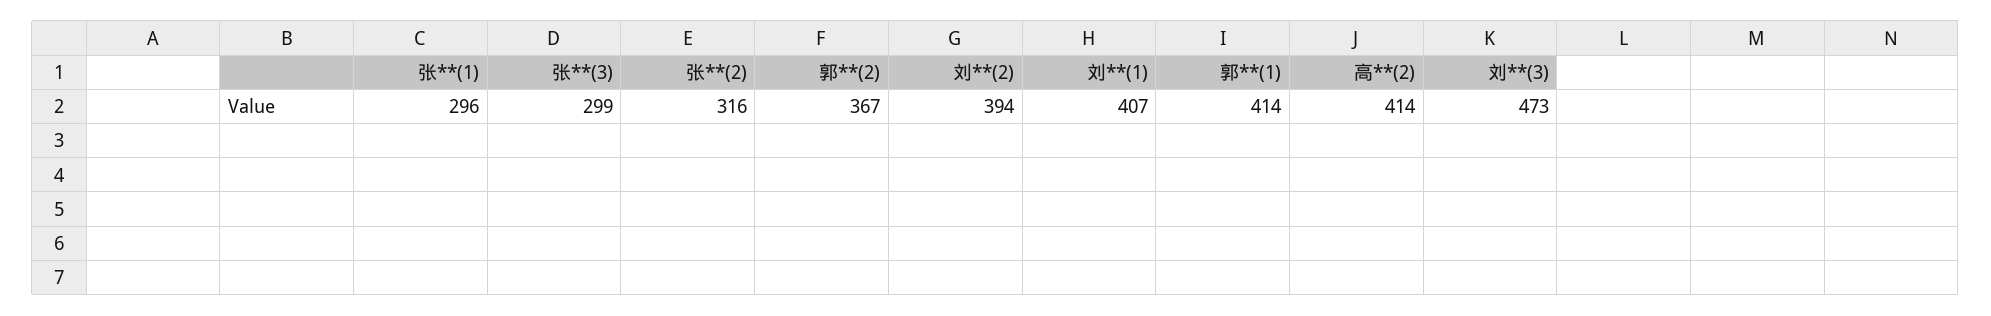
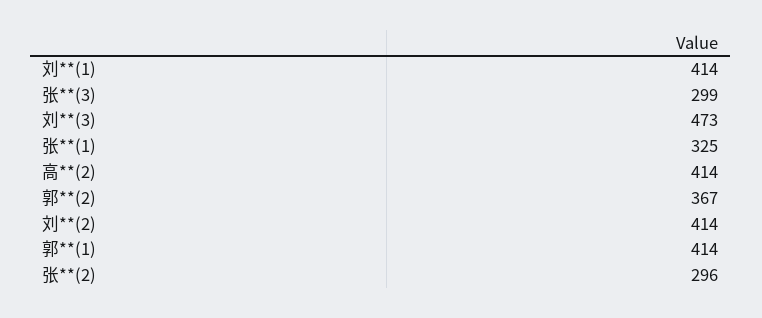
张**(1): 296 -> 325
张**(2): 316 -> 296
刘**(2): 394 -> 414
刘**(1): 407 -> 414

